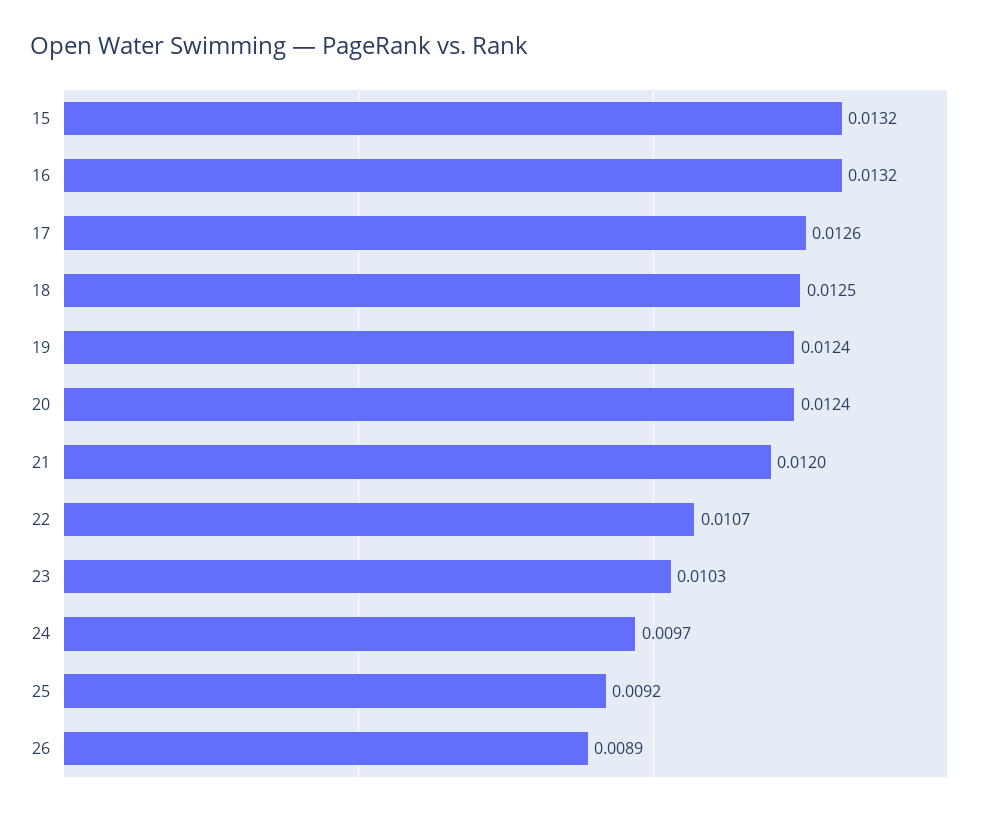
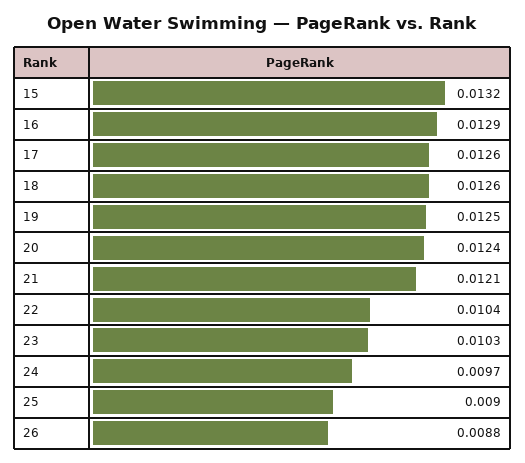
16: 0.0132 -> 0.0129
18: 0.0125 -> 0.0126
19: 0.0124 -> 0.0125
21: 0.012 -> 0.0121
22: 0.0107 -> 0.0104
25: 0.0092 -> 0.009
26: 0.0089 -> 0.0088

